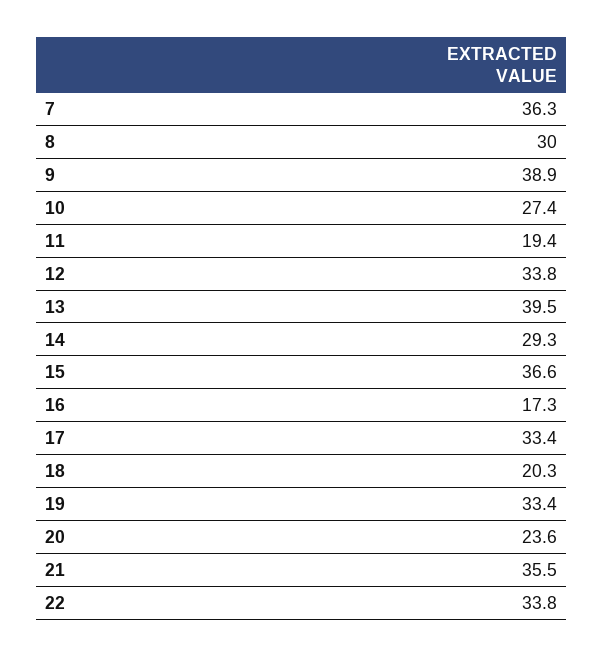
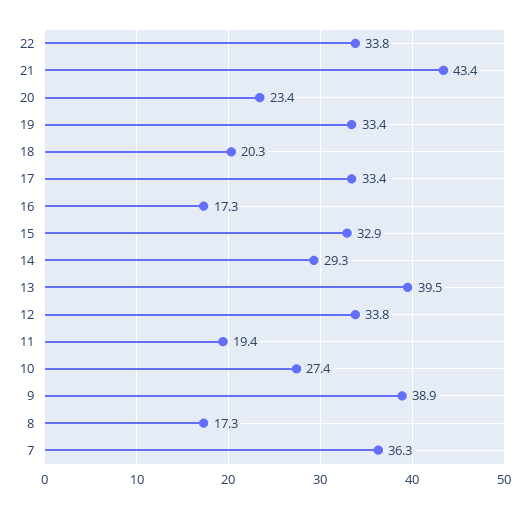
8: 30 -> 17.3
15: 36.6 -> 32.9
20: 23.6 -> 23.4
21: 35.5 -> 43.4

